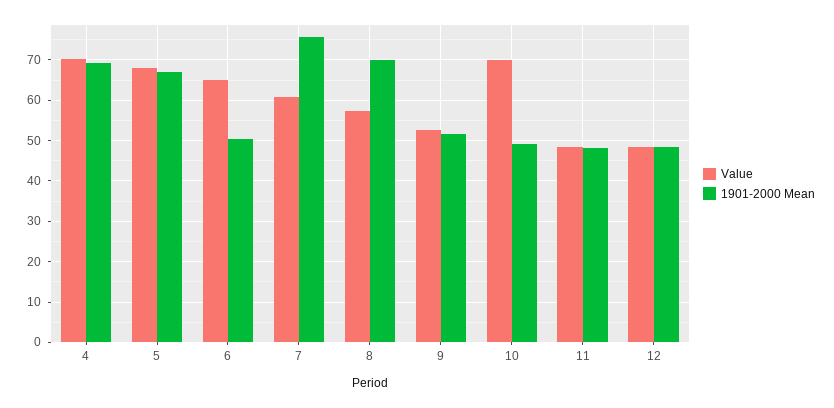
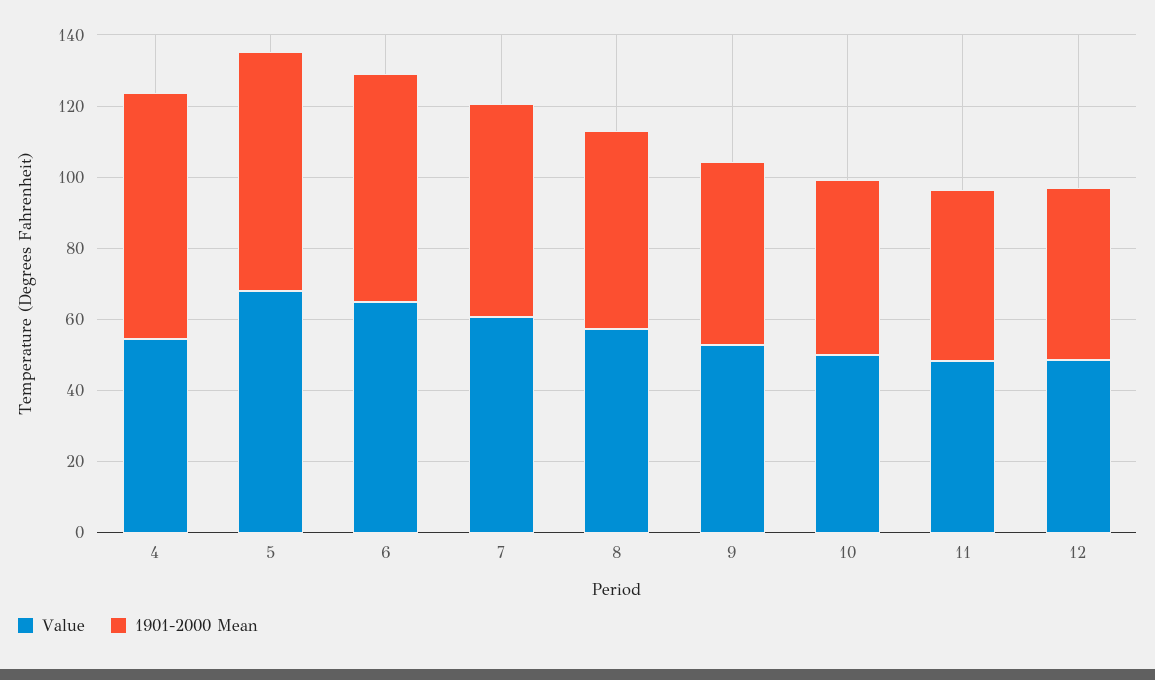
Value, 4: 70 -> 55
1901-2000 Mean, 6: 50 -> 65
1901-2000 Mean, 7: 76 -> 60
1901-2000 Mean, 8: 70 -> 55
Value, 10: 70 -> 50

